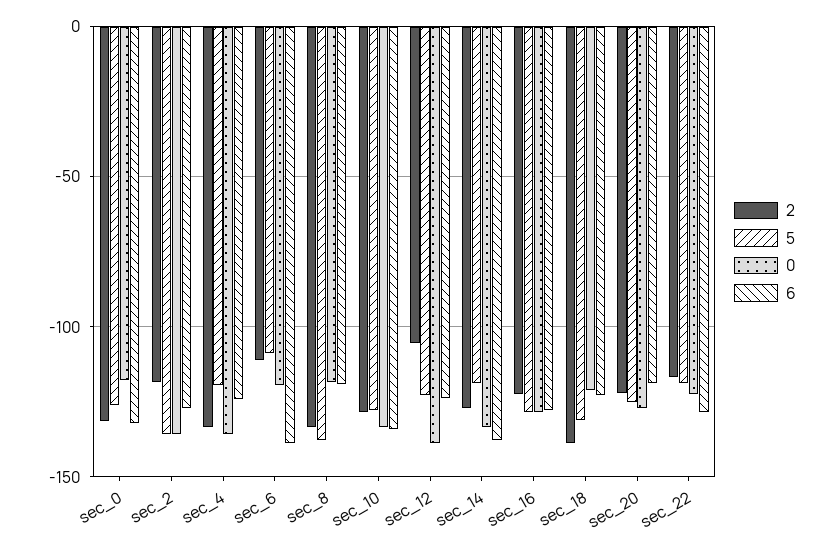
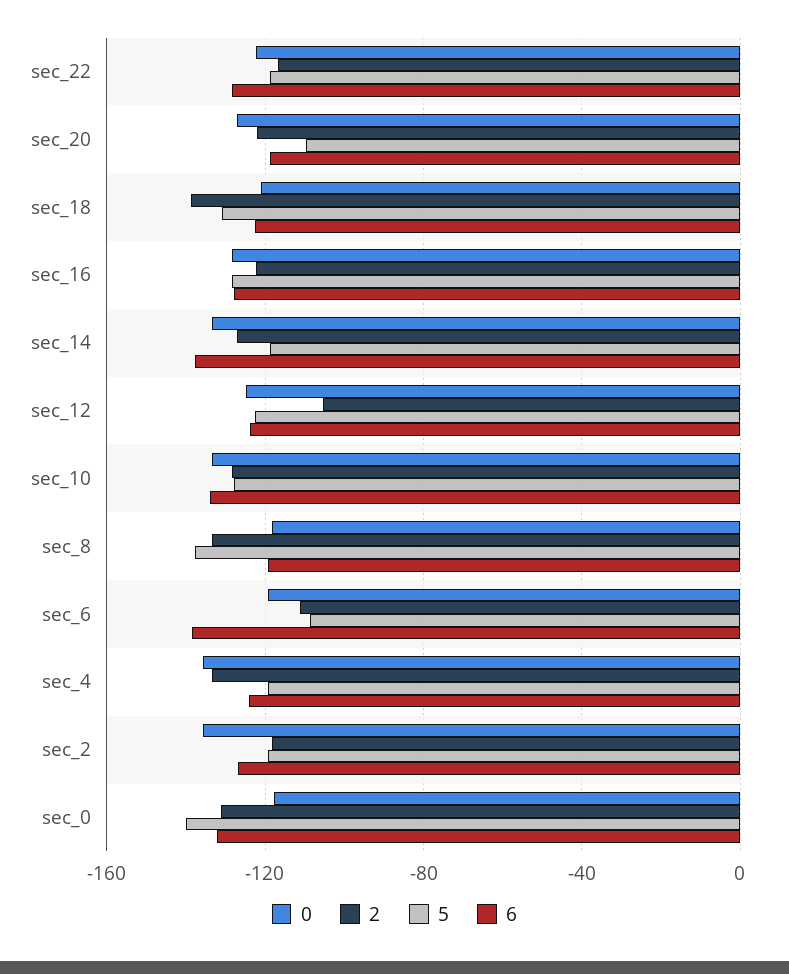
5, sec_0: -125 -> -140
5, sec_2: -135 -> -120
0, sec_12: -140 -> -125
5, sec_20: -125 -> -110

